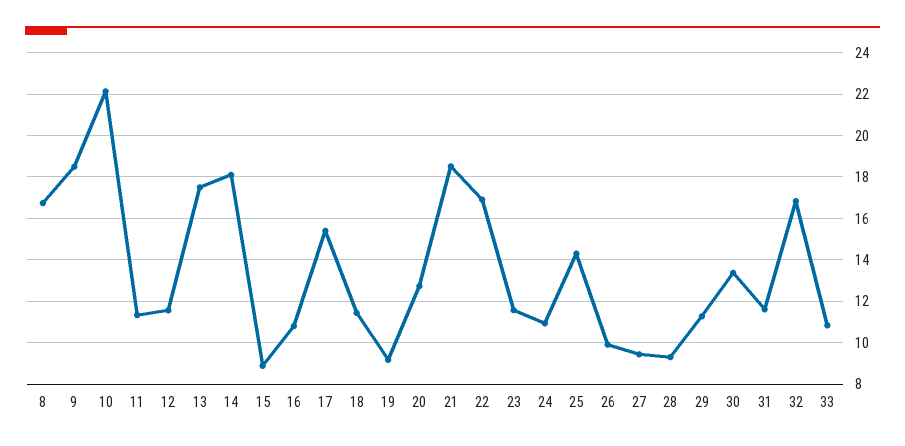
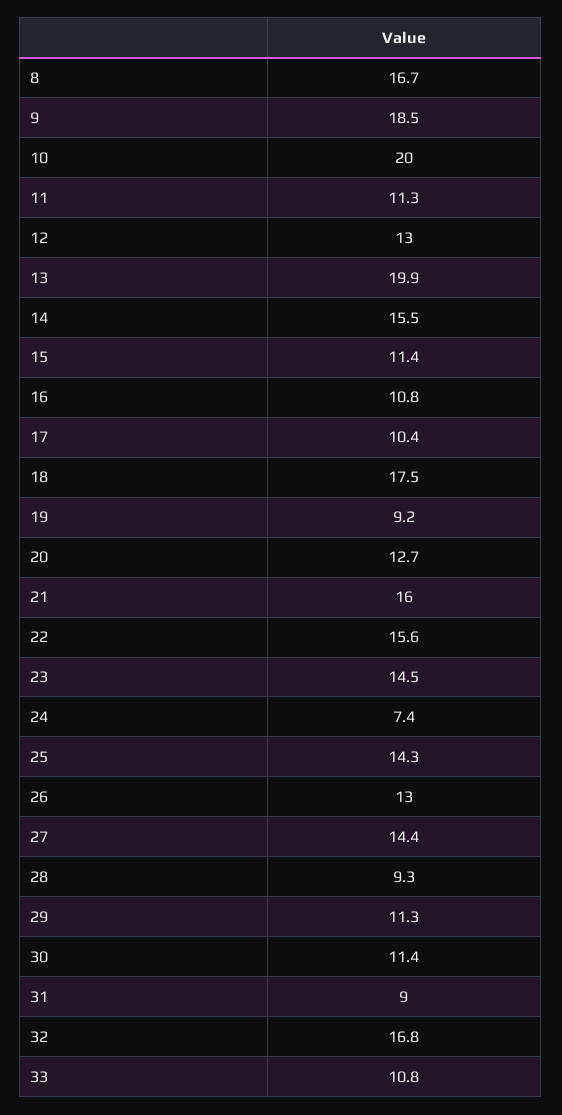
10: 22 -> 20
12: 11.5 -> 13
13: 17.5 -> 19.9
14: 18 -> 15.5
15: 9 -> 11.4
17: 15.5 -> 10.4
18: 11.5 -> 17.5
21: 18.5 -> 16
22: 17 -> 15.6
23: 11.5 -> 14.5
24: 11 -> 7.4
26: 10 -> 13
27: 9.5 -> 14.4
30: 13.5 -> 11.4
31: 11.5 -> 9

